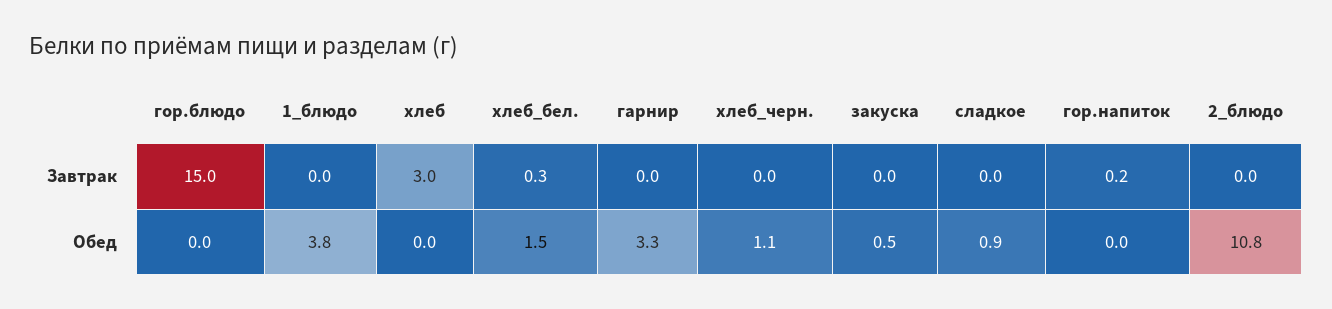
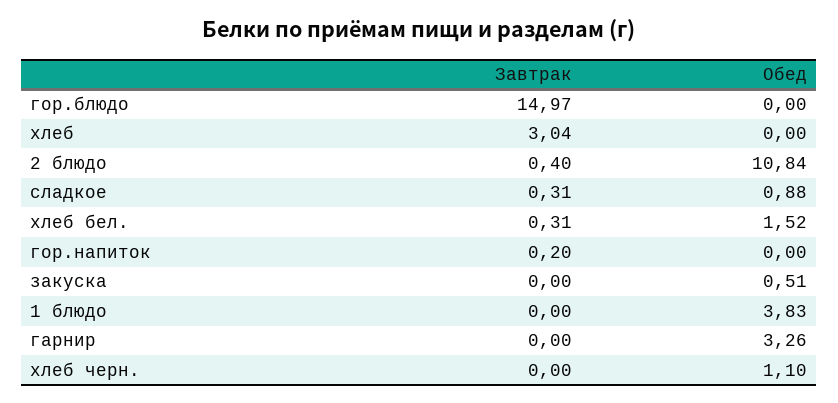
сладкое, Завтрак: 0 -> 0.31
2_блюдо, Завтрак: 0 -> 0.4

